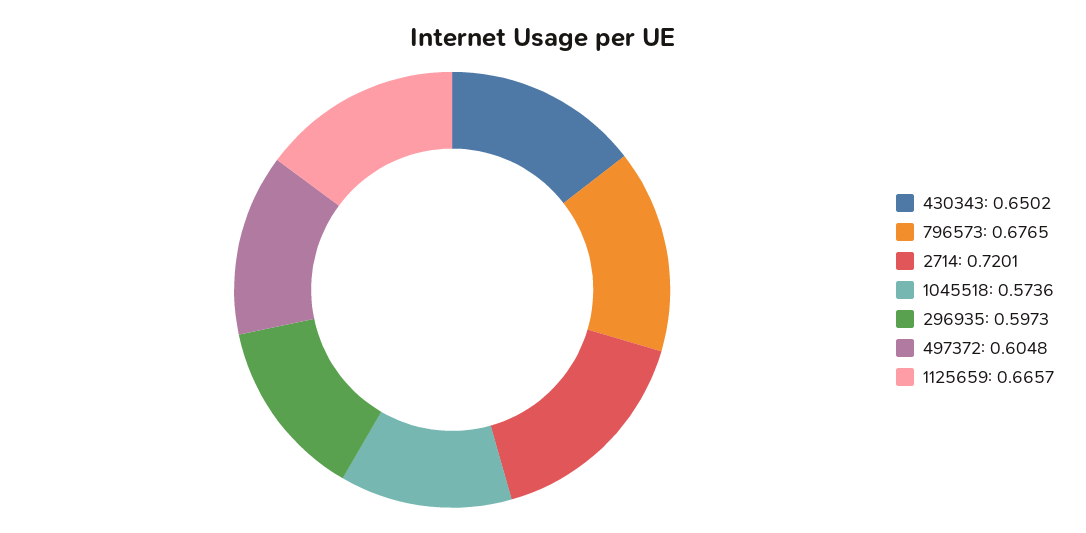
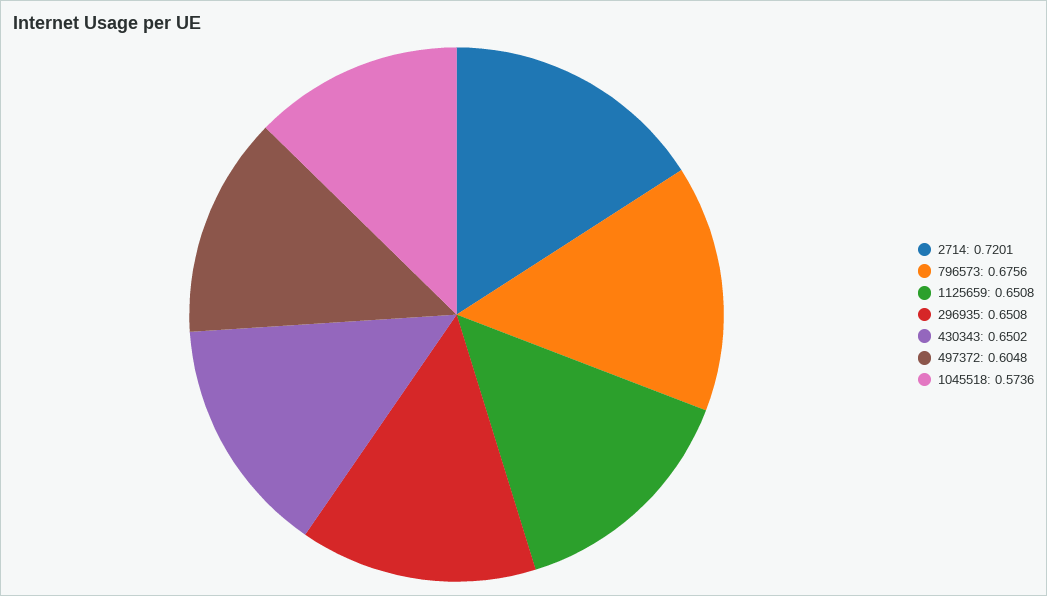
796573: 0.6765 -> 0.6756
296935: 0.5973 -> 0.6508
1125659: 0.6657 -> 0.6508

